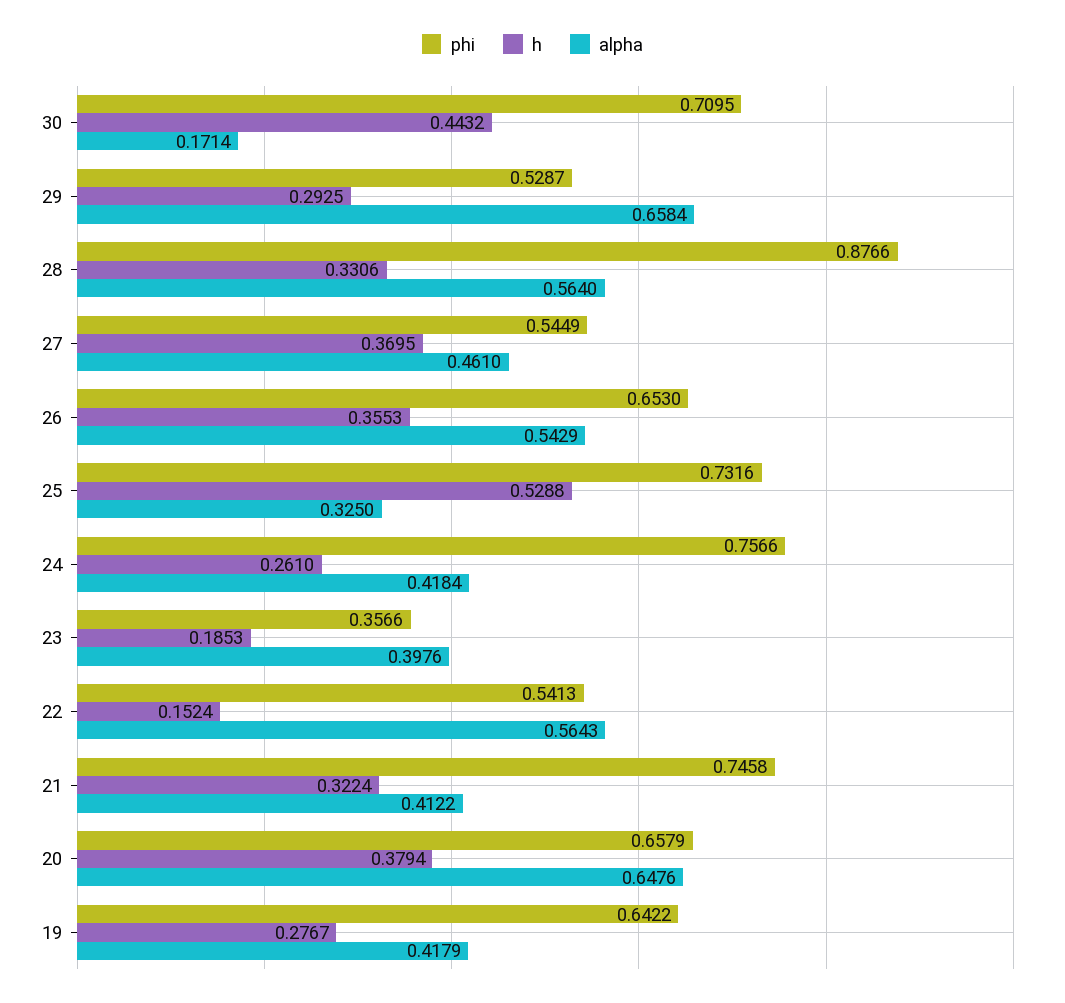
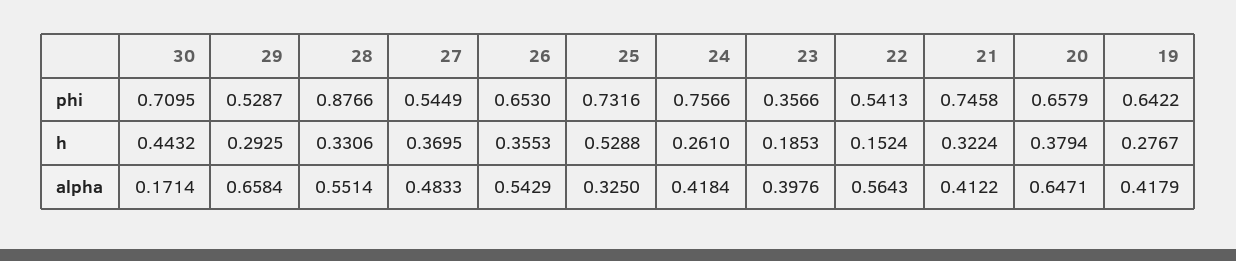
alpha, 28: 0.564 -> 0.5514
alpha, 27: 0.461 -> 0.4833
alpha, 20: 0.6476 -> 0.6471

